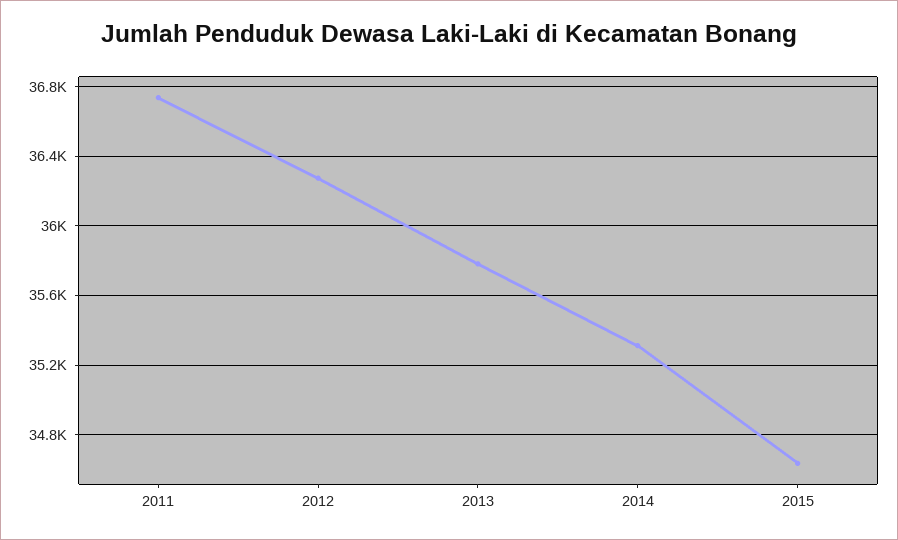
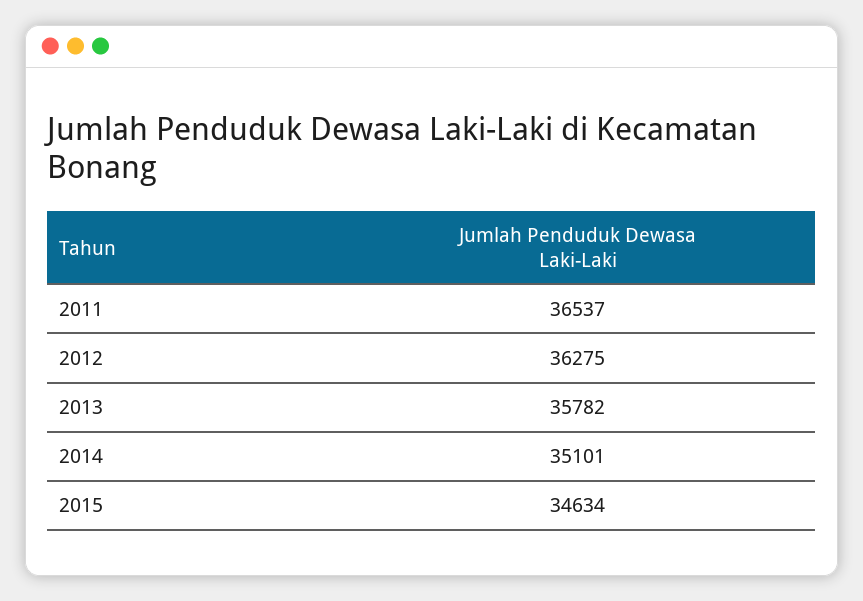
2011: 36750 -> 36537
2014: 35300 -> 35101

